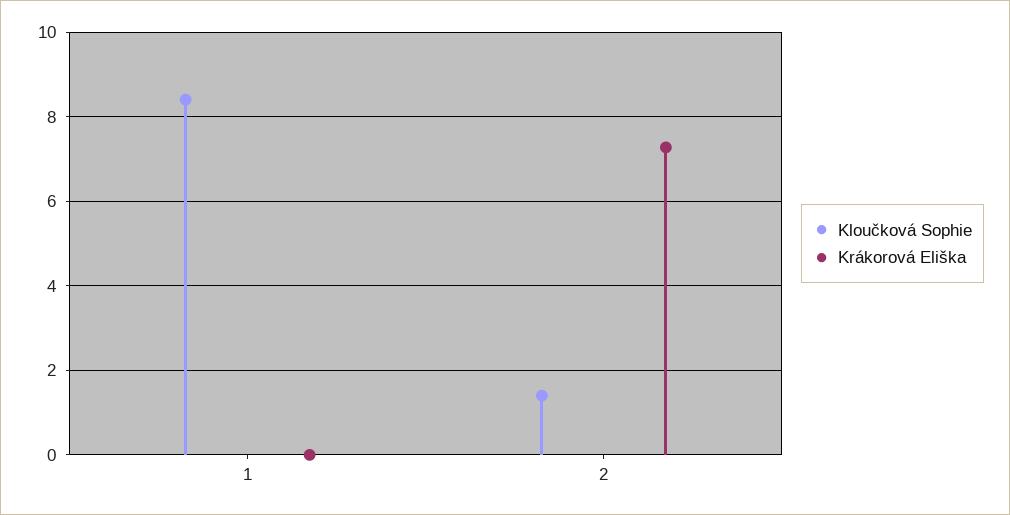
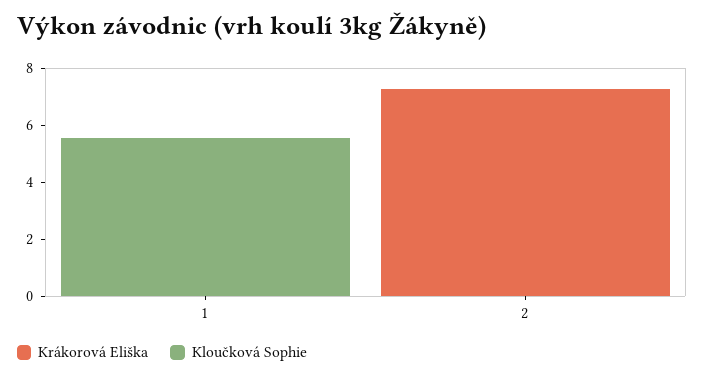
Kloučková Sophie, 1: 8.4 -> 5.5
Kloučková Sophie, 2: 1.4 -> 0

